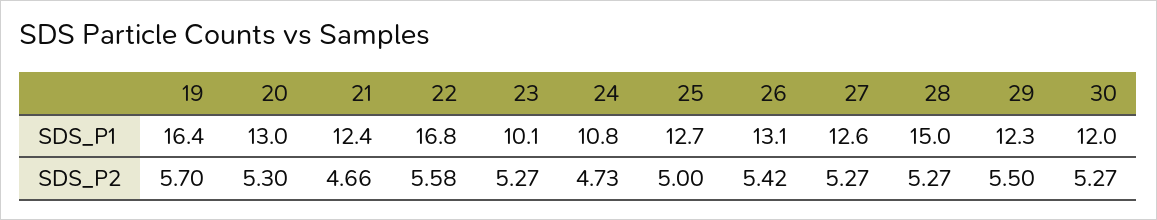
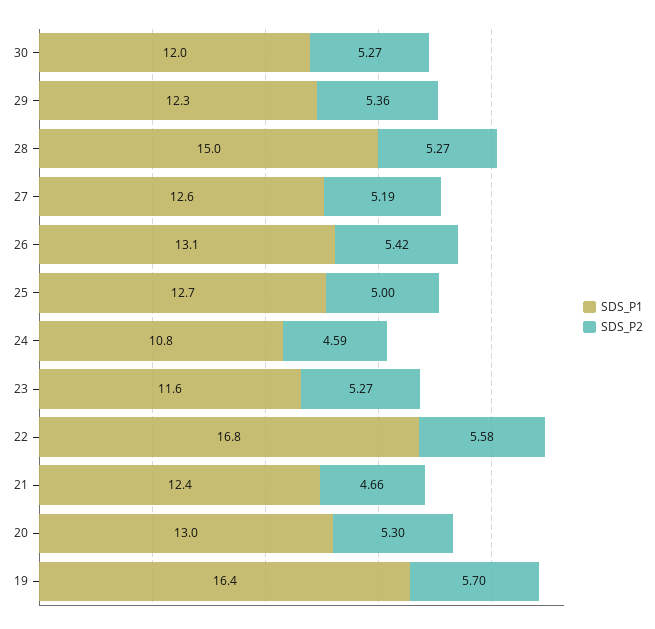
SDS_P1, 23: 10.1 -> 11.6
SDS_P2, 24: 4.73 -> 4.59
SDS_P2, 27: 5.27 -> 5.19
SDS_P2, 29: 5.5 -> 5.36

